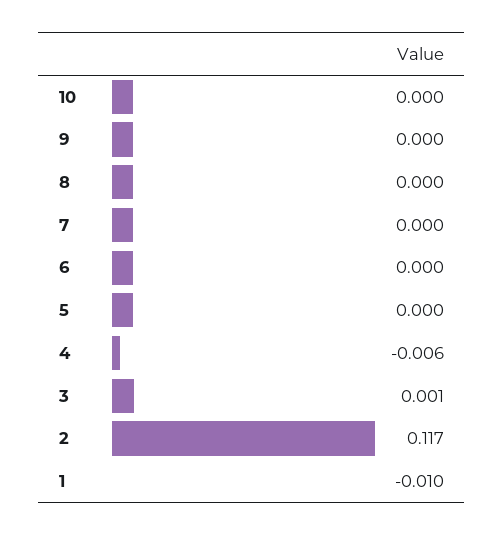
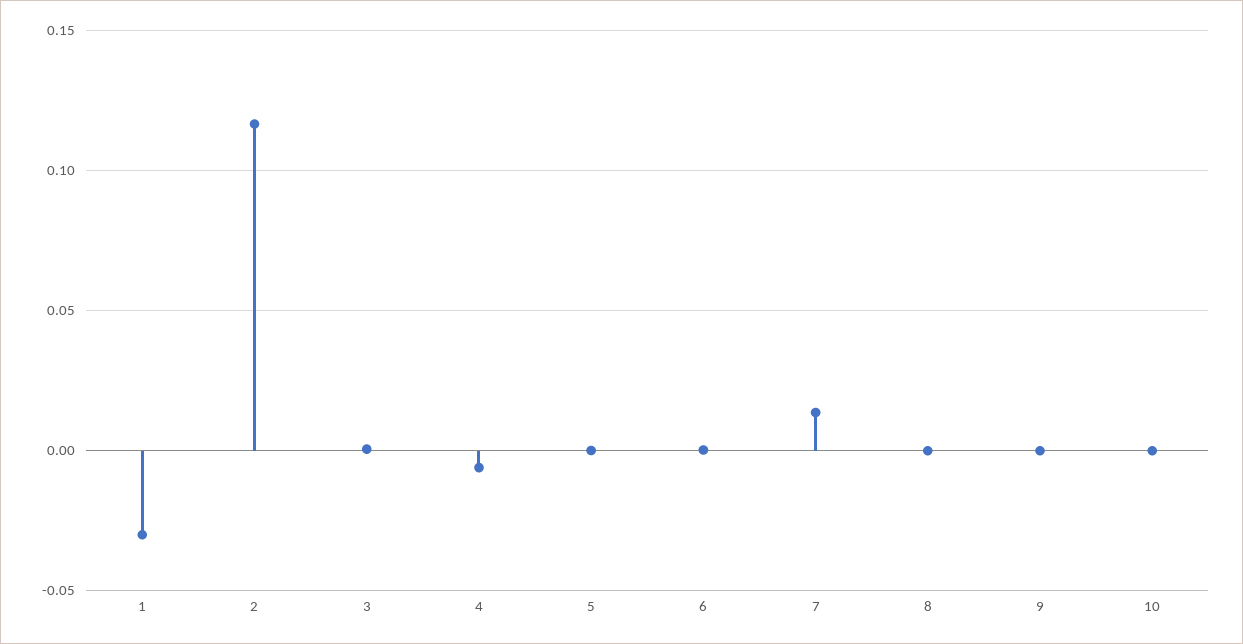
7: 0 -> 0.015
1: -0.01 -> -0.03

